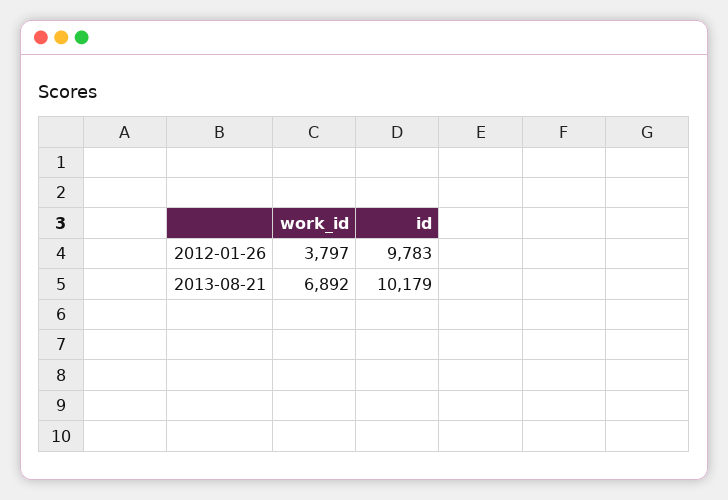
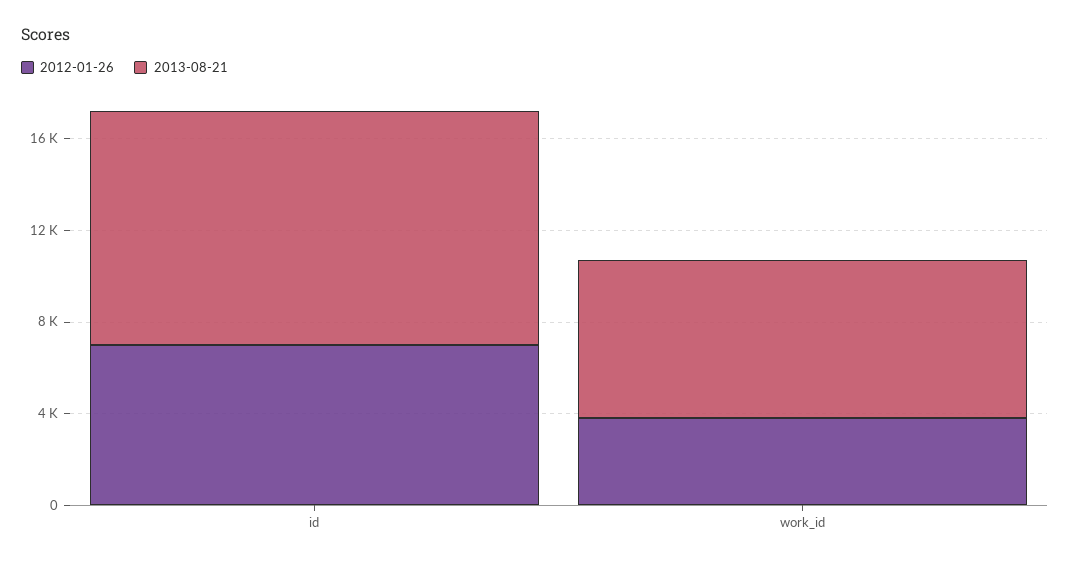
2012-01-26, id: 9783 -> 7000

